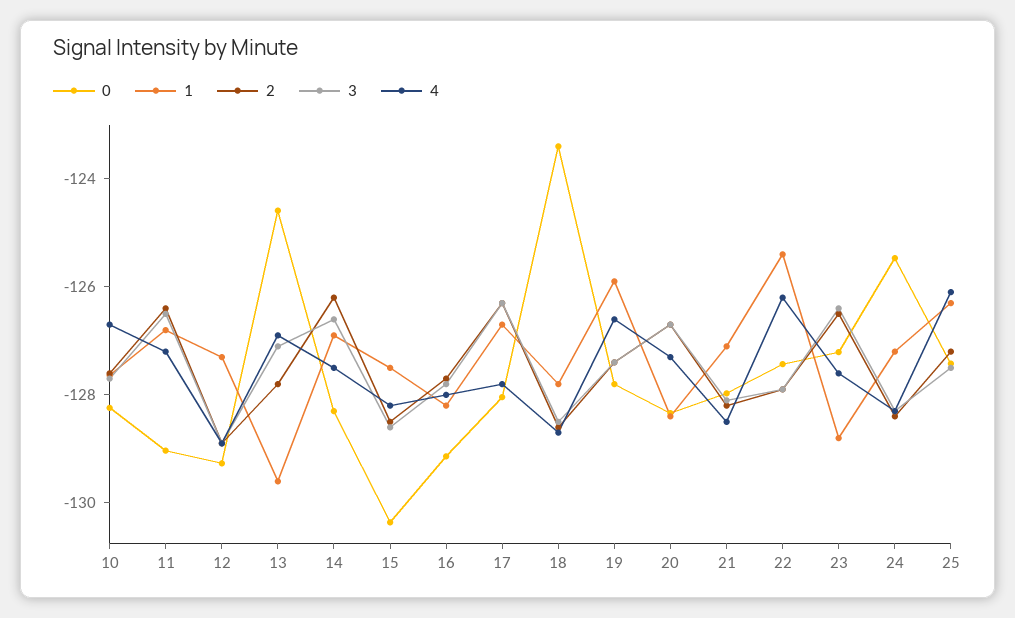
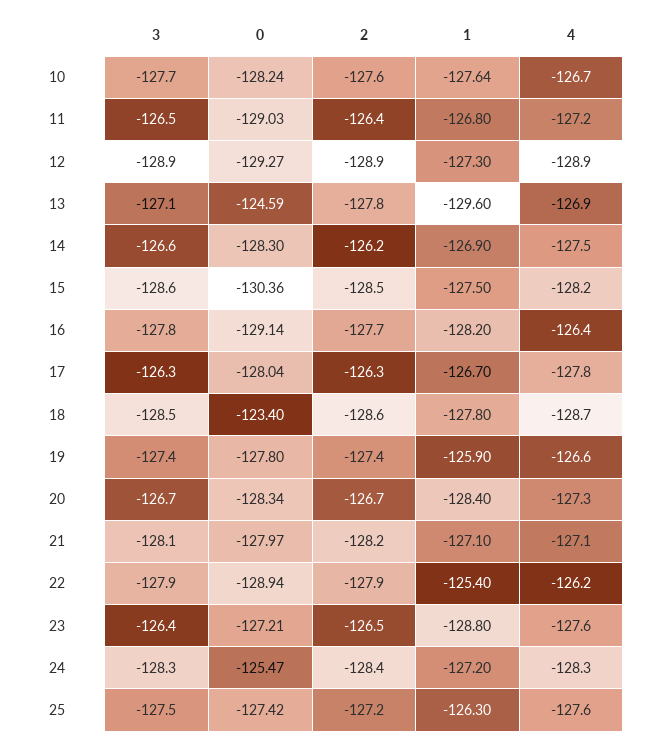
4, 16: -128 -> -126.4
4, 21: -128.5 -> -127.1
0, 22: -127.5 -> -128.94
4, 25: -126 -> -127.6

